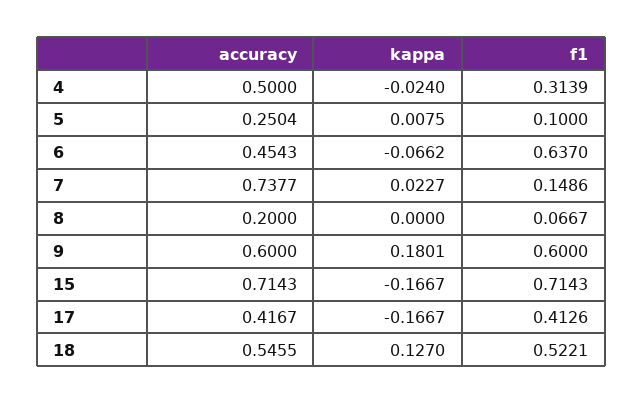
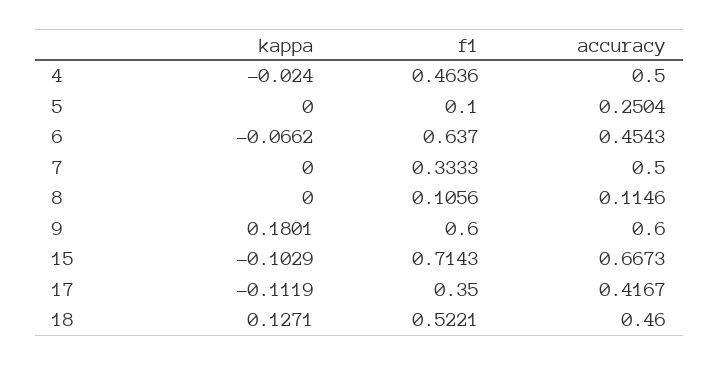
f1, 4: 0.3139 -> 0.4636
kappa, 5: 0.0075 -> 0
accuracy, 7: 0.7377 -> 0.5
kappa, 7: 0.0227 -> 0
f1, 7: 0.1486 -> 0.3333
accuracy, 8: 0.2 -> 0.1146
f1, 8: 0.0667 -> 0.1056
accuracy, 15: 0.7143 -> 0.6673
kappa, 15: -0.1667 -> -0.1029
kappa, 17: -0.1667 -> -0.1119
f1, 17: 0.4126 -> 0.35
accuracy, 18: 0.5455 -> 0.46
kappa, 18: 0.127 -> 0.1271

